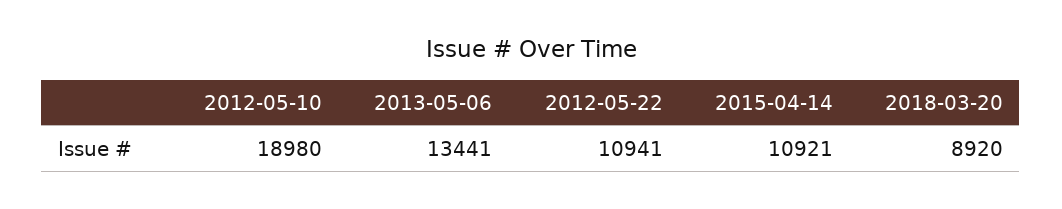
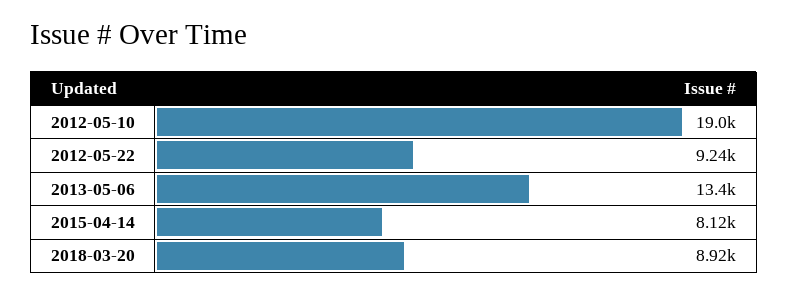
2012-05-22: 10941 -> 9240
2015-04-14: 10921 -> 8120

